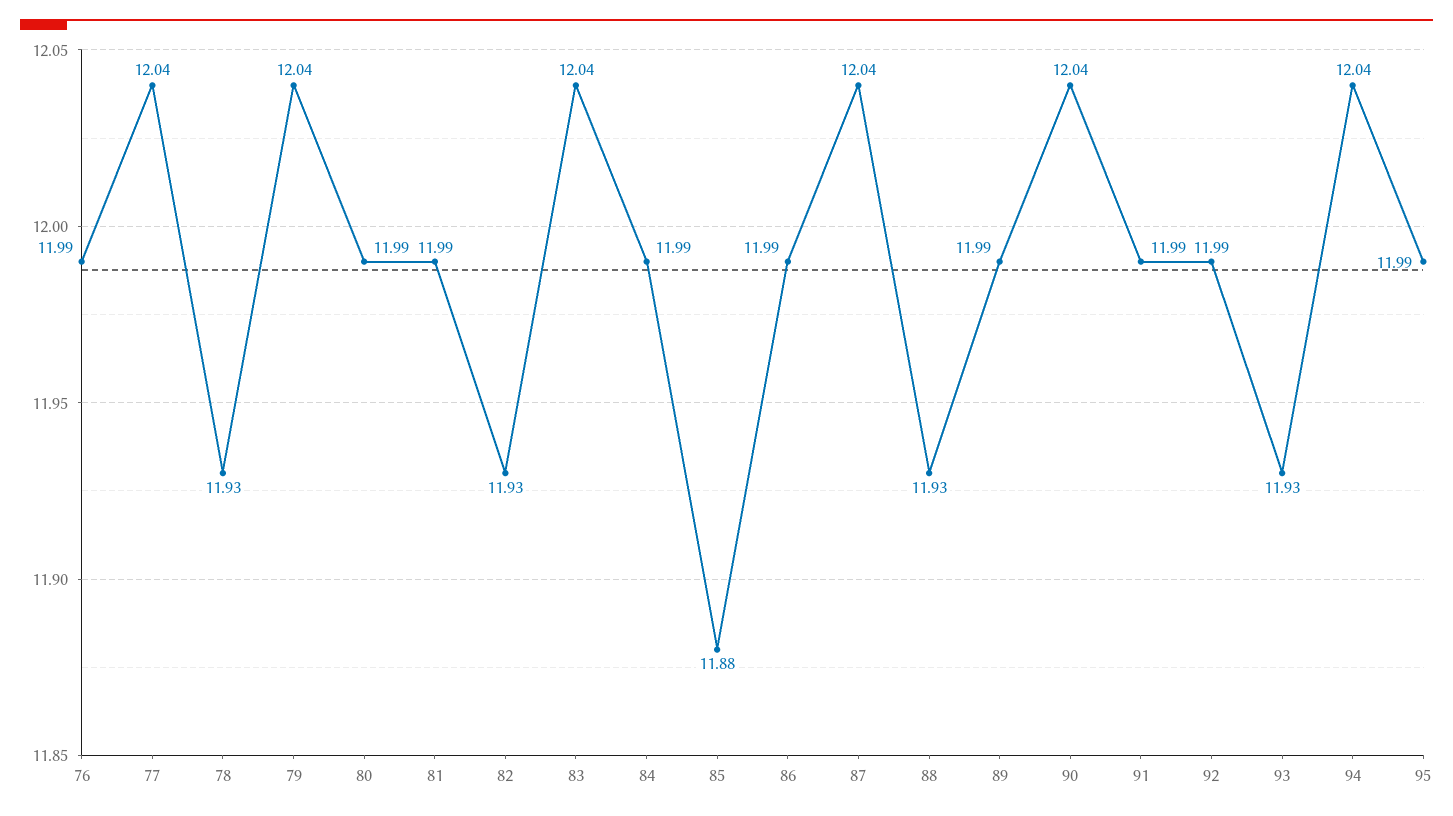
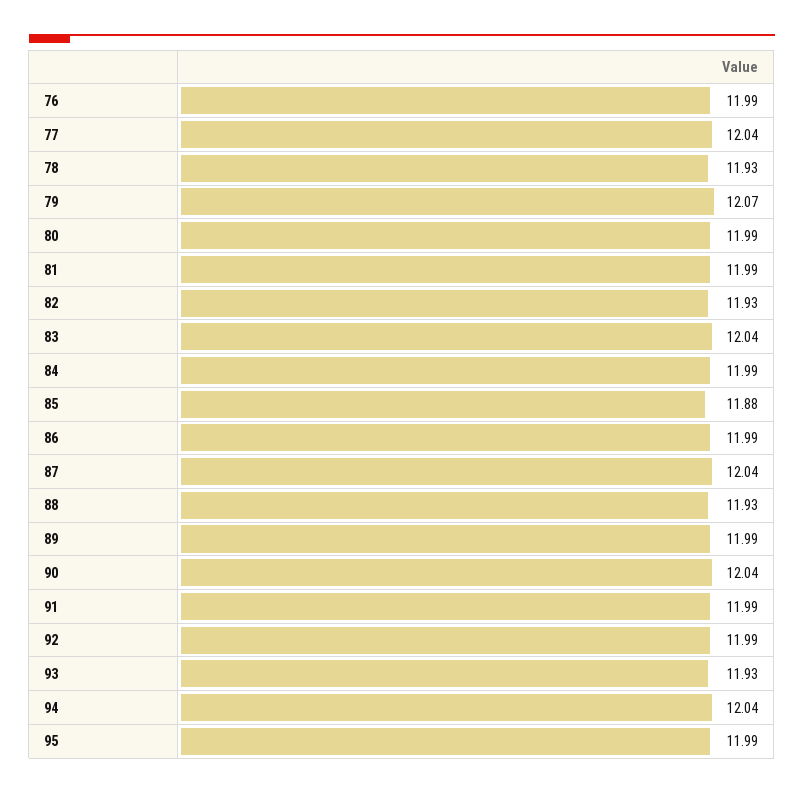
79: 12.04 -> 12.07

